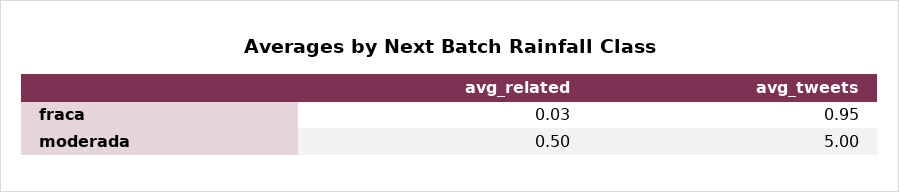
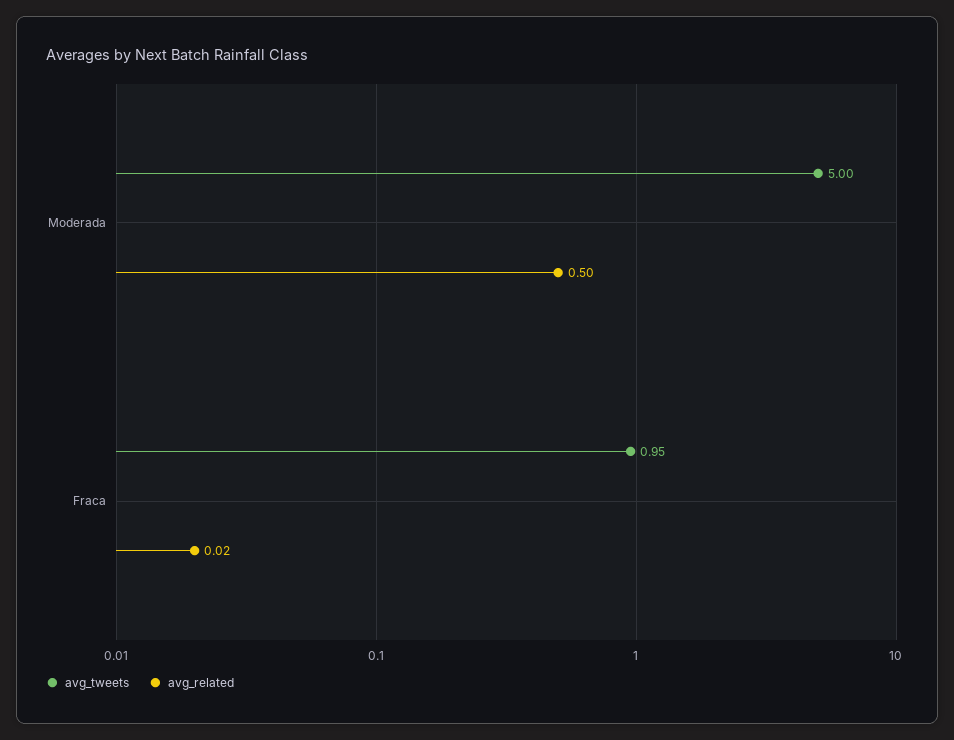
avg_related, fraca: 0.03 -> 0.02

